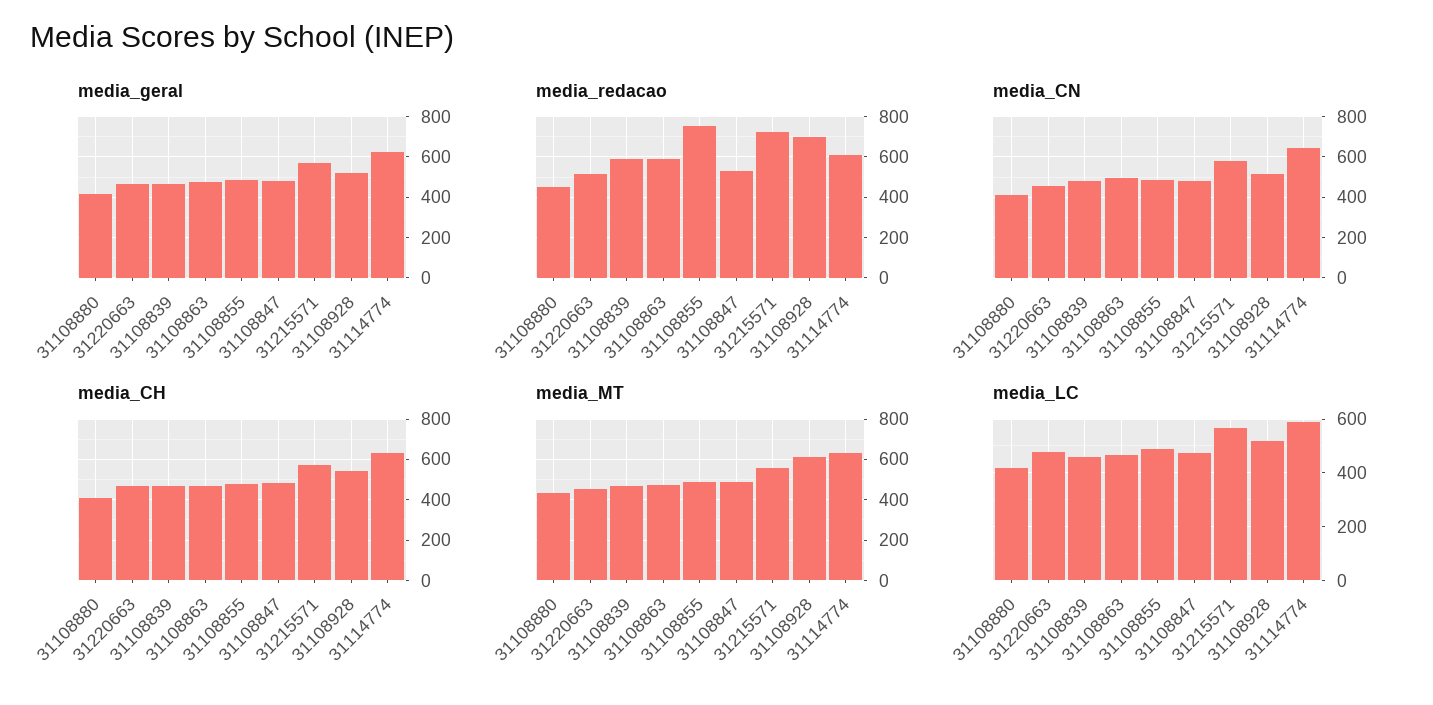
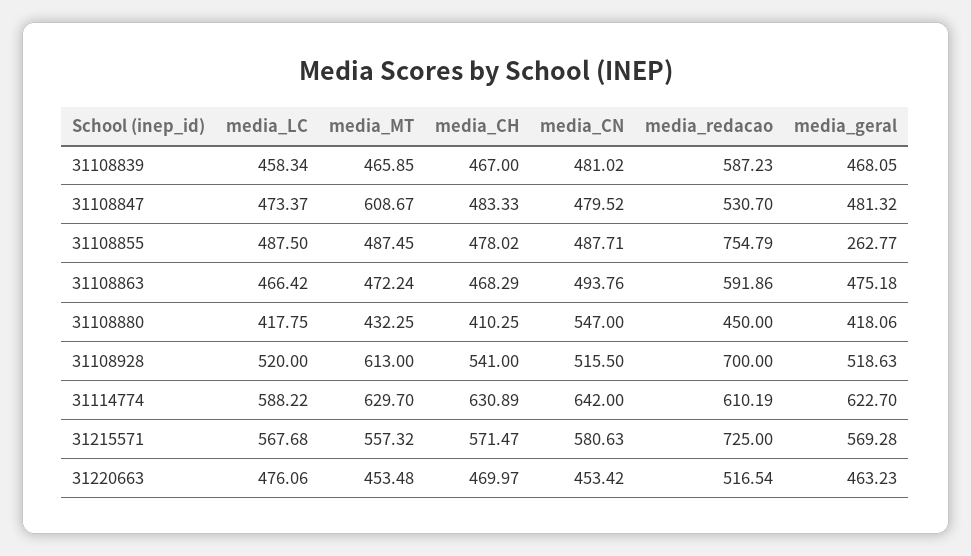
media_geral, 31108855: 500 -> 262.77
media_CN, 31108880: 400 -> 547
media_MT, 31108847: 500 -> 608.67

